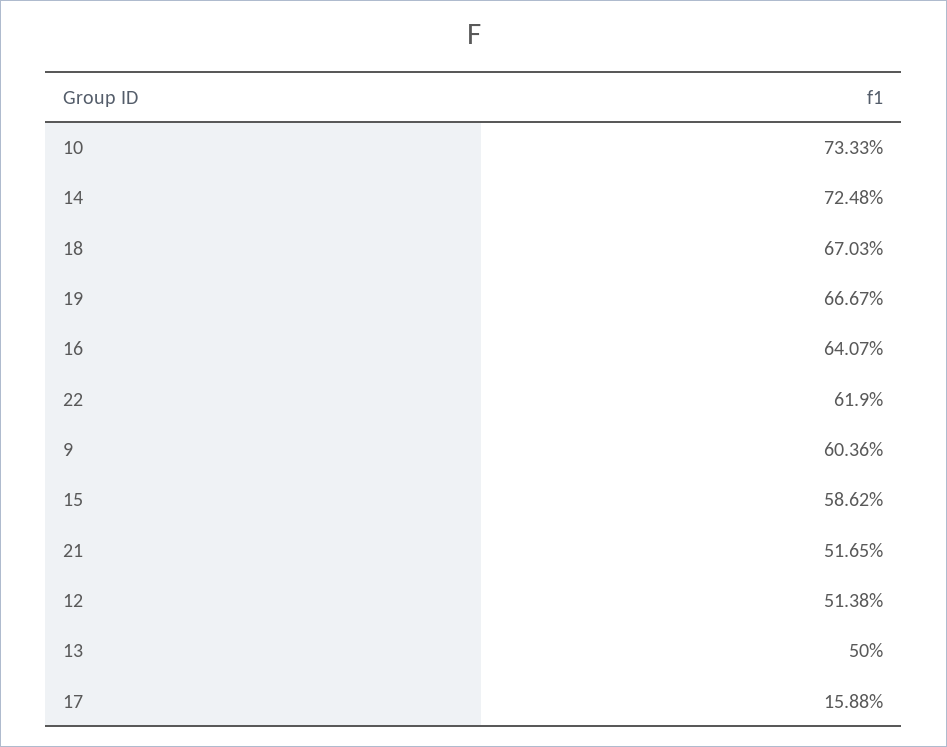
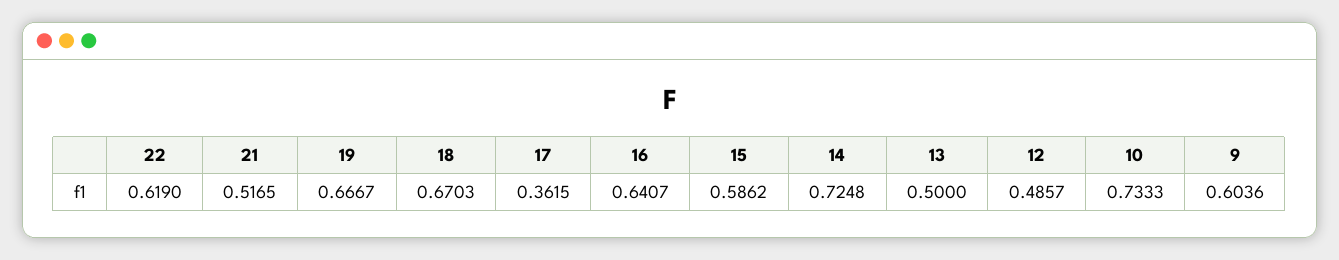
12: 0.5138 -> 0.4857
17: 0.1588 -> 0.3615

